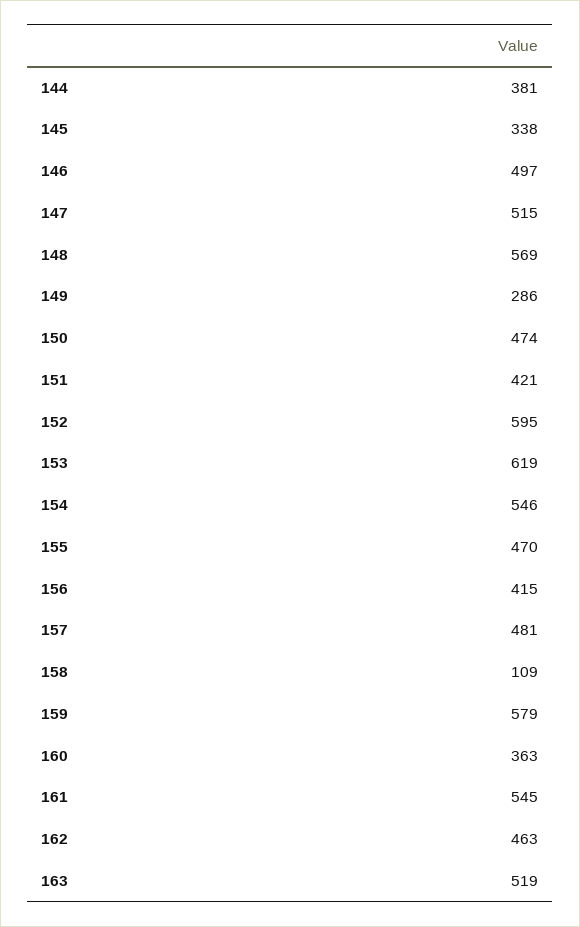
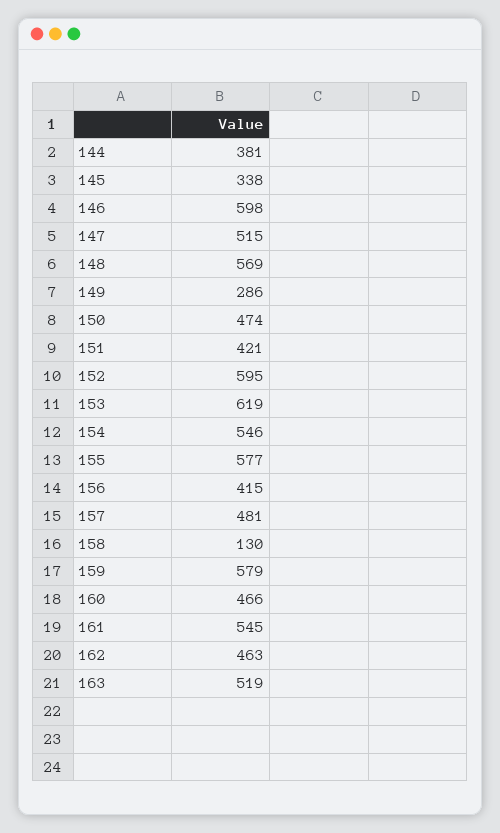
146: 497 -> 598
155: 470 -> 577
158: 109 -> 130
160: 363 -> 466

